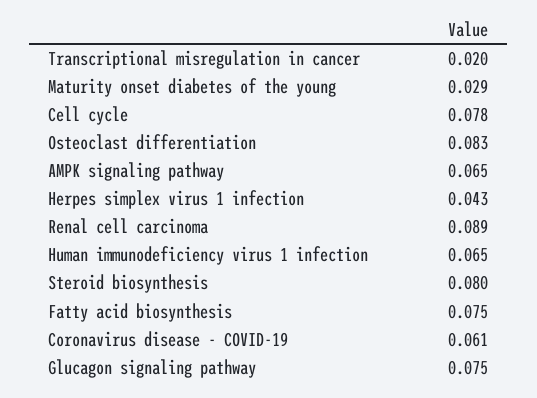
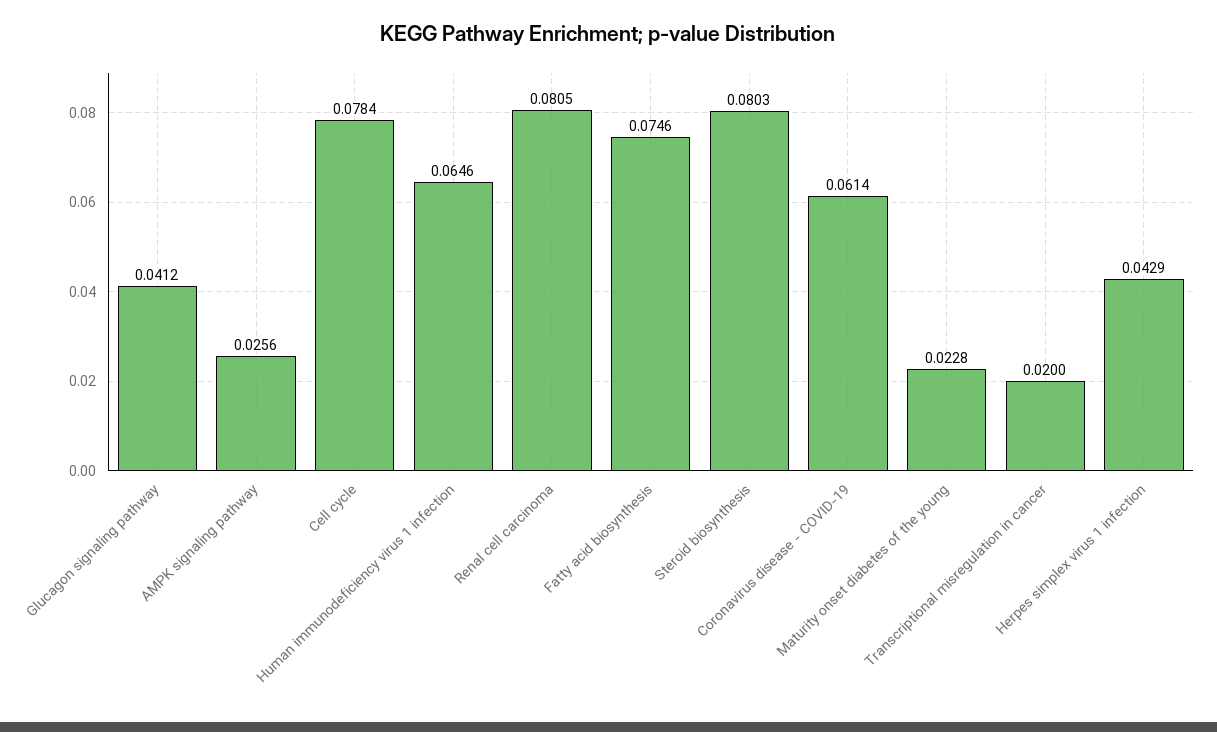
Maturity onset diabetes of the young: 0.029 -> 0.0228
Osteoclast differentiation: 0.083 -> none
AMPK signaling pathway: 0.065 -> 0.0256
Renal cell carcinoma: 0.089 -> 0.0805
Glucagon signaling pathway: 0.075 -> 0.0412

